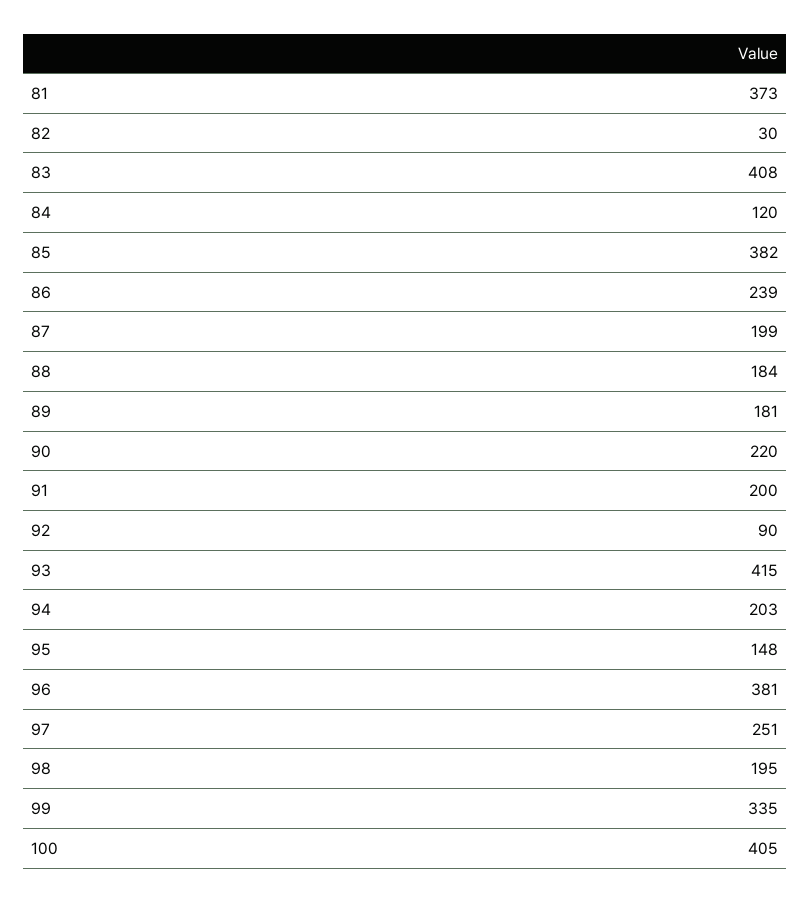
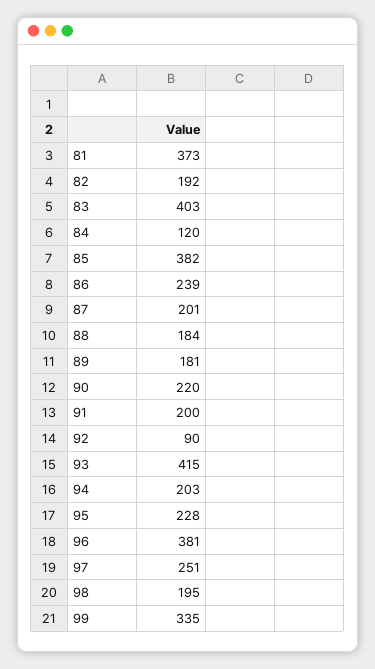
82: 30 -> 192
83: 408 -> 403
87: 199 -> 201
95: 148 -> 228
100: 405 -> none

